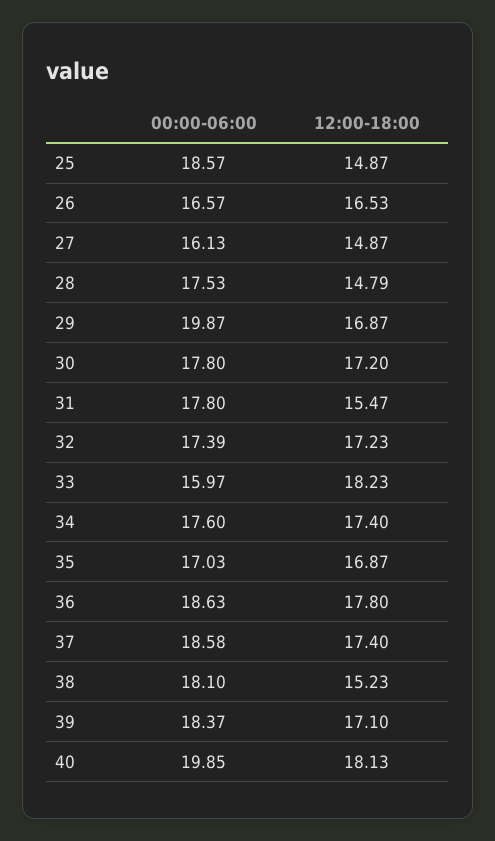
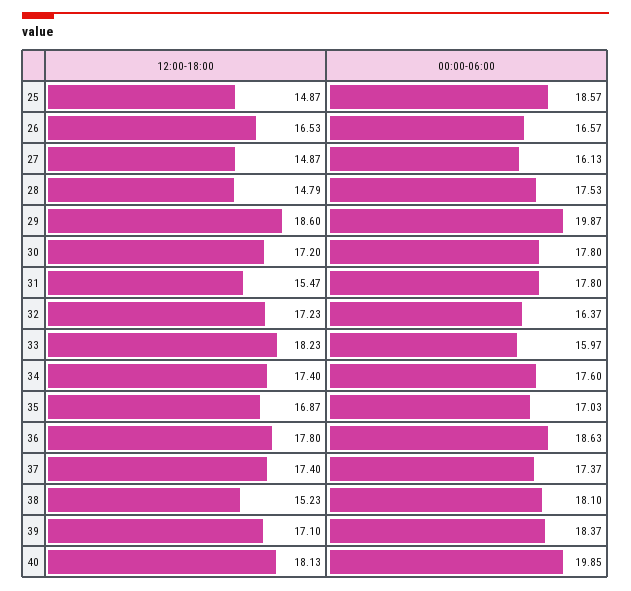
12:00-18:00, 29: 16.87 -> 18.6
00:00-06:00, 32: 17.39 -> 16.37
00:00-06:00, 37: 18.58 -> 17.37

